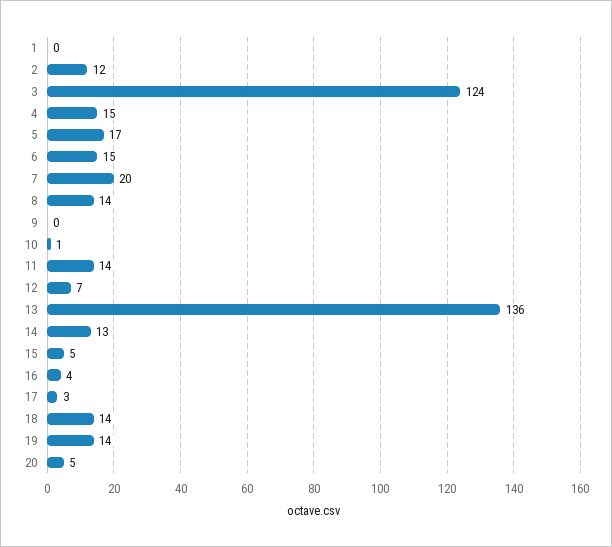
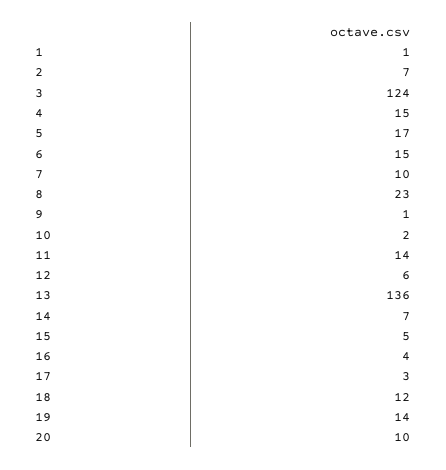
1: 0 -> 1
2: 12 -> 7
7: 20 -> 10
8: 14 -> 23
9: 0 -> 1
10: 1 -> 2
12: 7 -> 6
14: 13 -> 7
18: 14 -> 12
20: 5 -> 10

